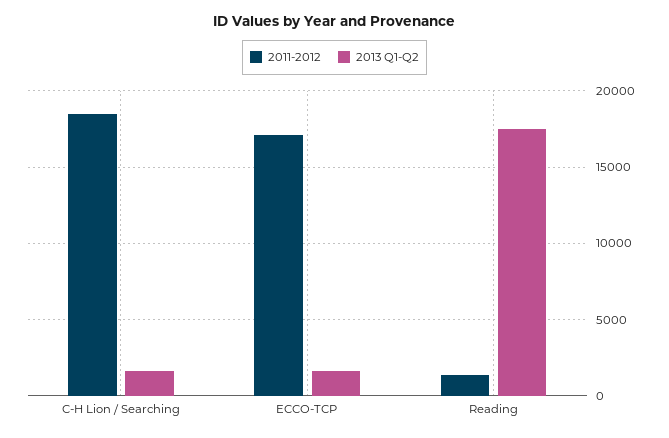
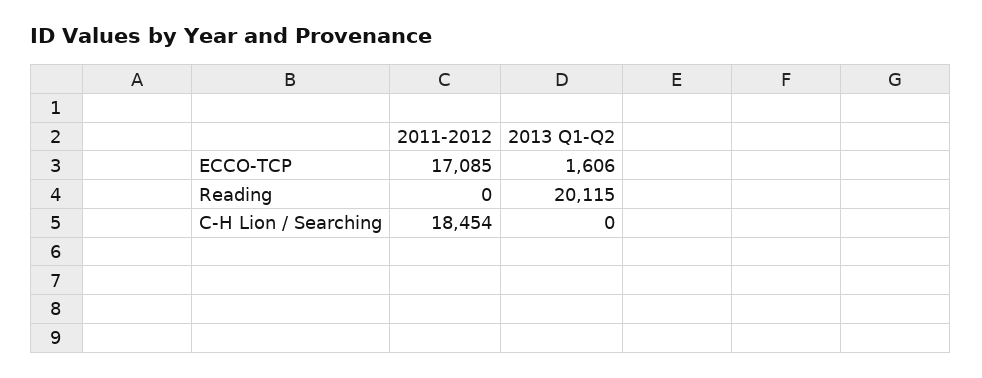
2013 Q1-Q2, C-H Lion / Searching: 1500 -> 0
2011-2012, Reading: 1500 -> 0
2013 Q1-Q2, Reading: 17500 -> 20115

